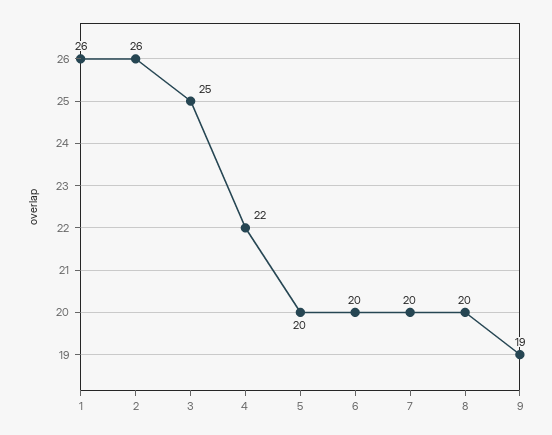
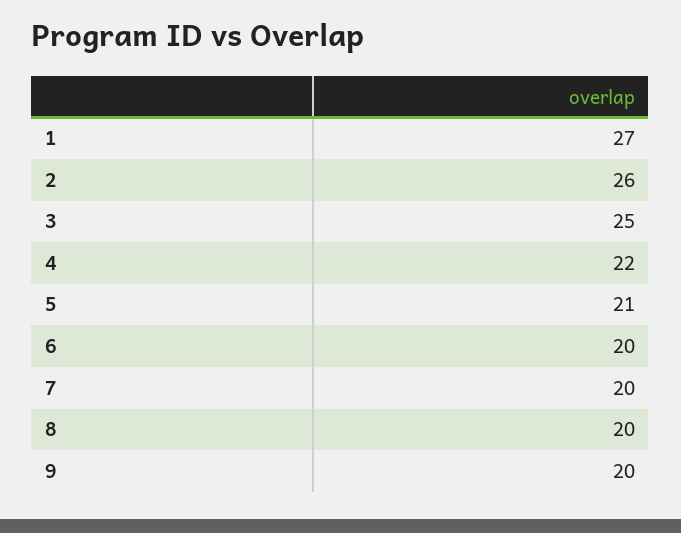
1: 26 -> 27
5: 20 -> 21
9: 19 -> 20

